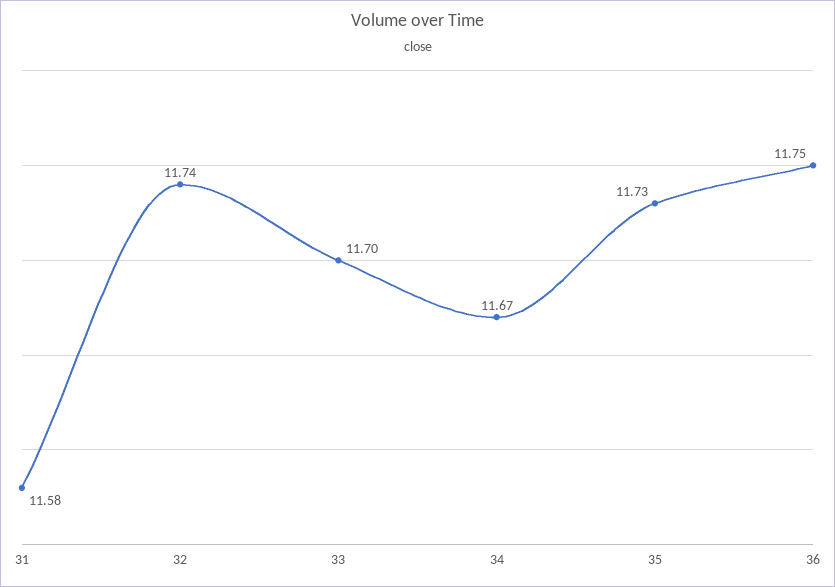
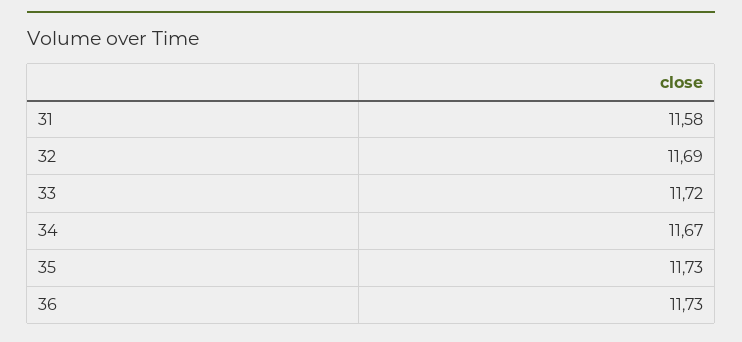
32: 11.74 -> 11.69
33: 11.7 -> 11.72
36: 11.75 -> 11.73

